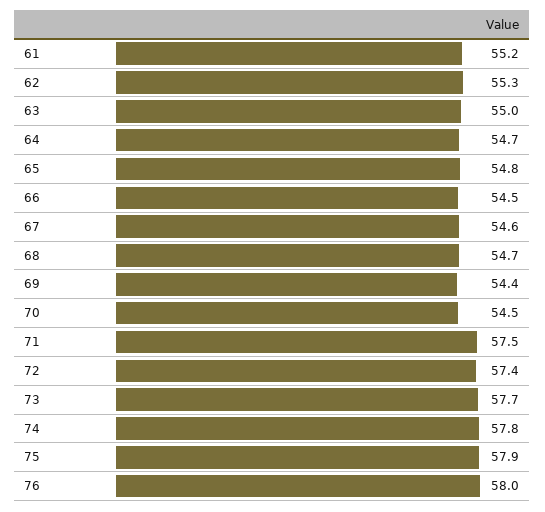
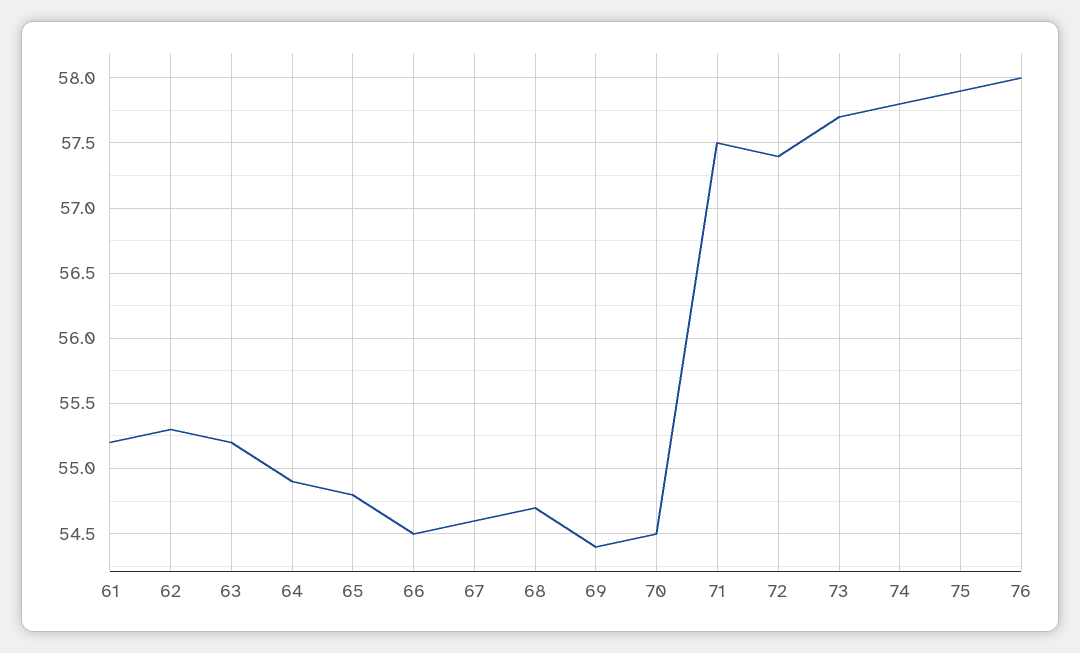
63: 55 -> 55.2
64: 54.7 -> 54.9

